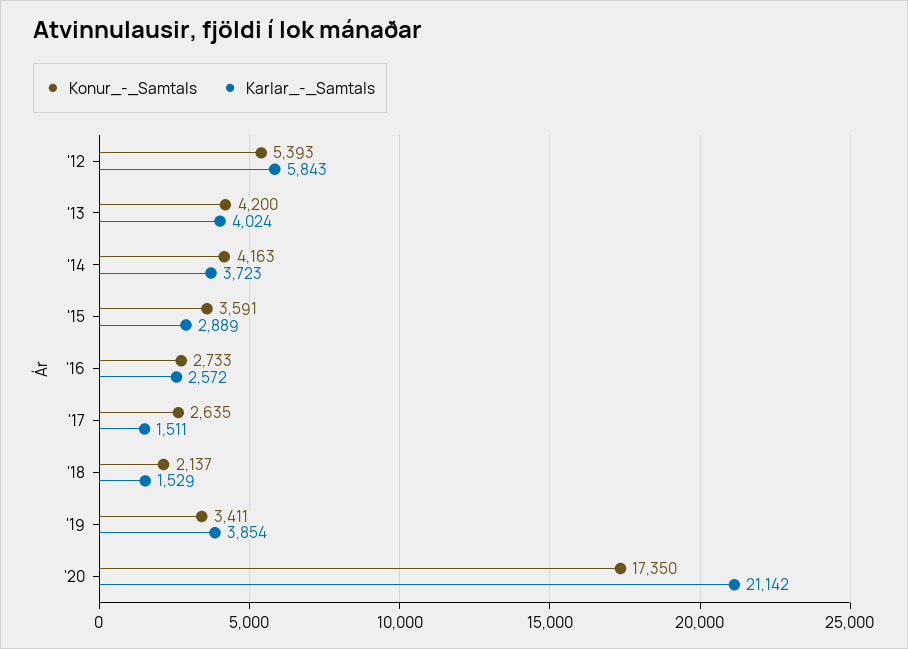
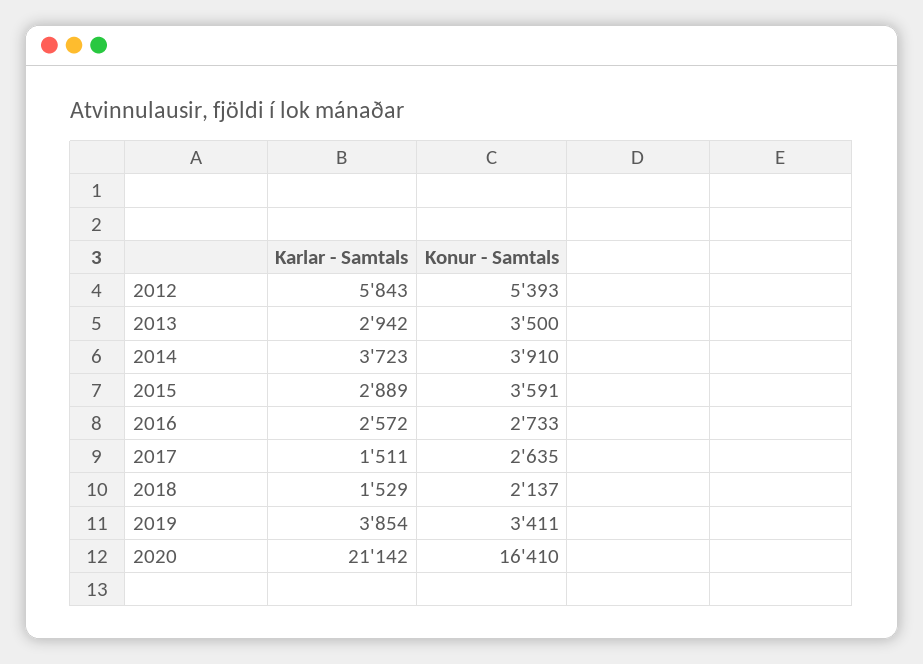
Konur_-_Samtals, '13: 4200 -> 3500
Karlar_-_Samtals, '13: 4024 -> 2942
Konur_-_Samtals, '14: 4163 -> 3910
Konur_-_Samtals, '20: 17350 -> 16410

